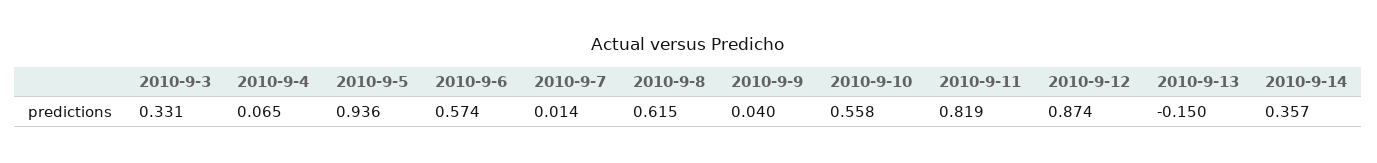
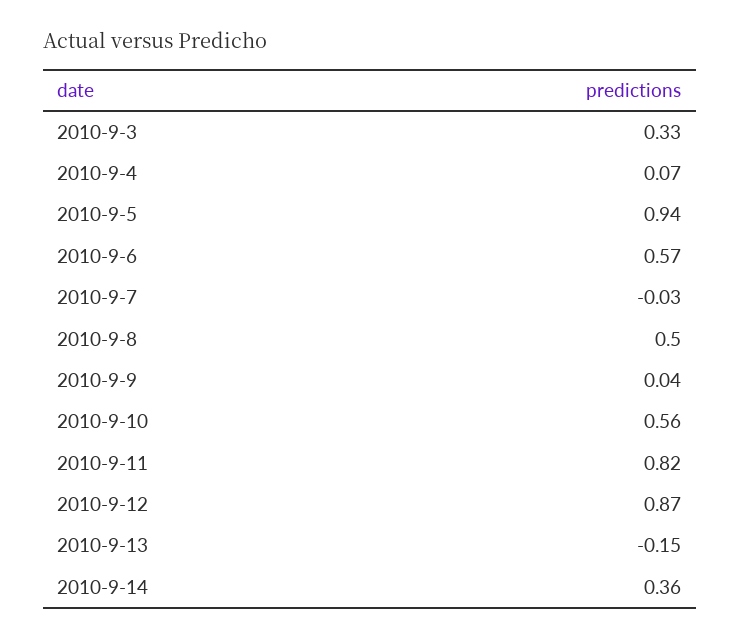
2010-9-7: 0.014 -> -0.03
2010-9-8: 0.615 -> 0.5

